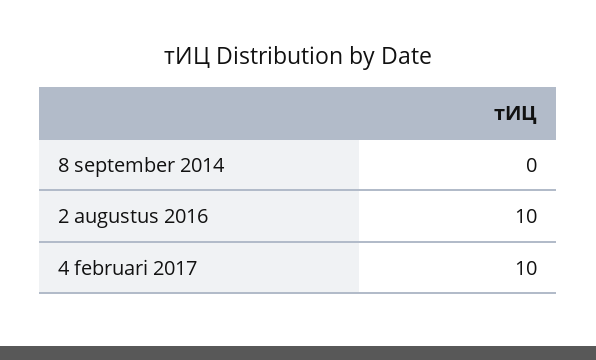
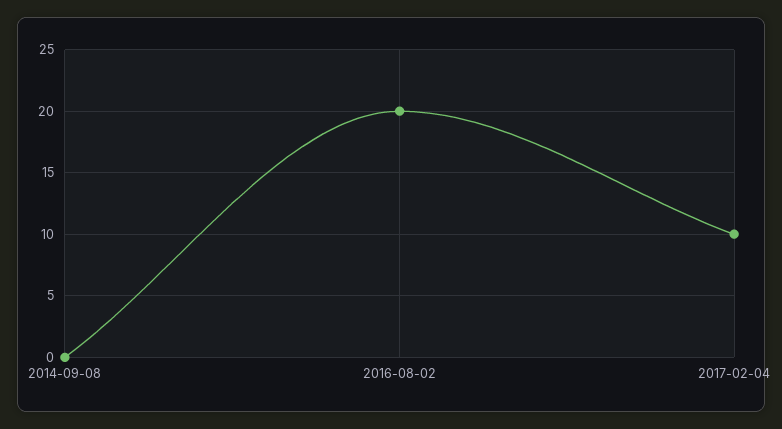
2 augustus 2016: 10 -> 20

